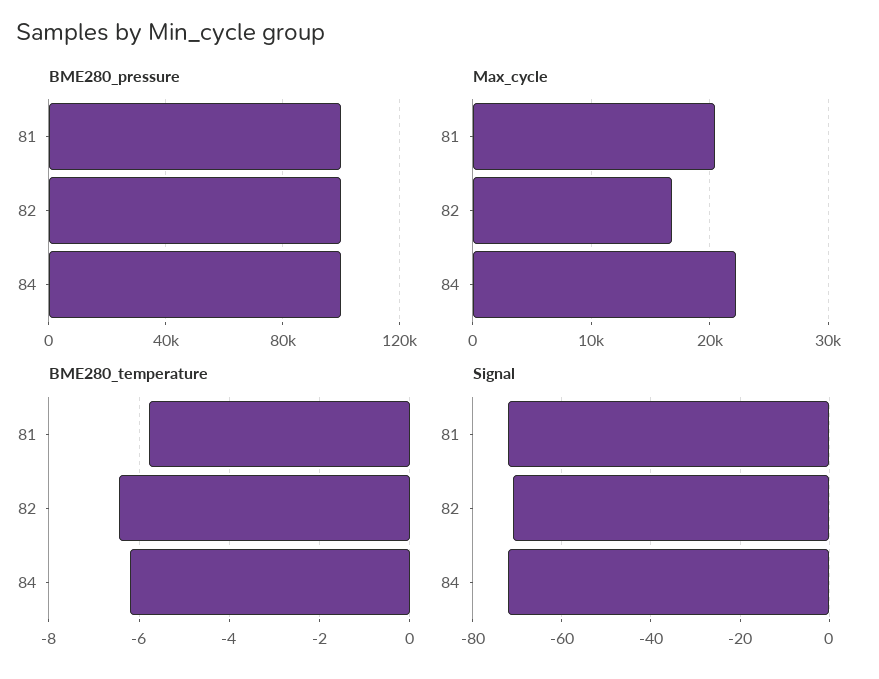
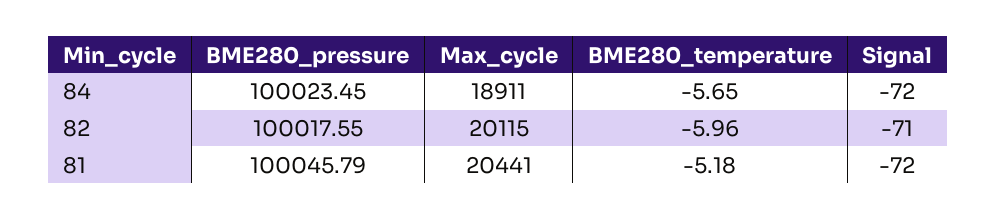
Max_cycle, 82: 17000 -> 20115
Max_cycle, 84: 22000 -> 18911
BME280_temperature, 81: -5.8 -> -5.18
BME280_temperature, 82: -6.4 -> -5.96
BME280_temperature, 84: -6.2 -> -5.65

